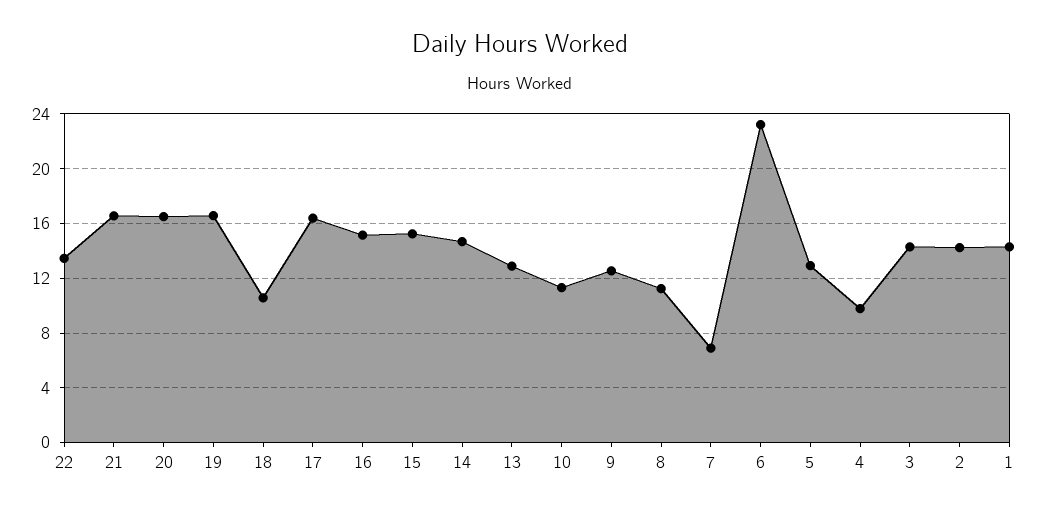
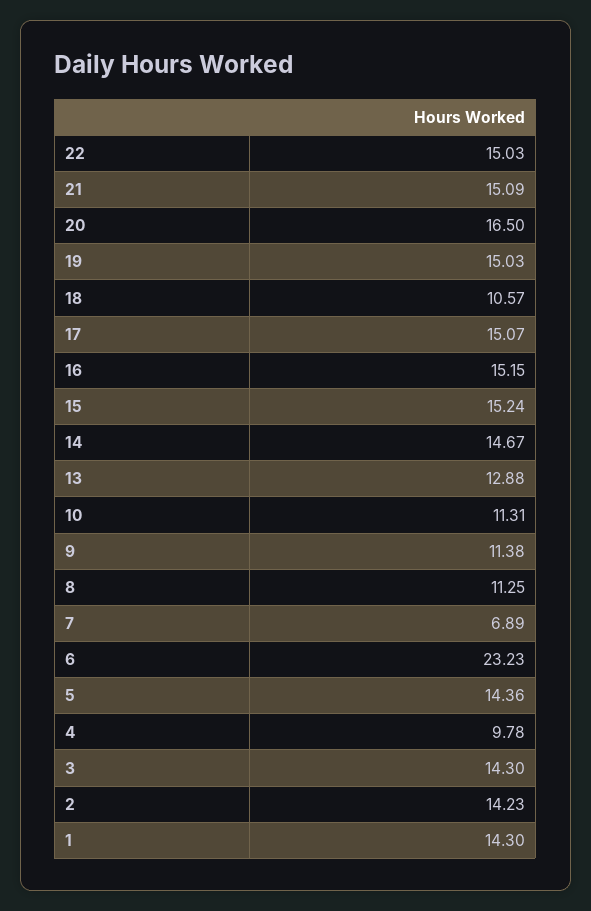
22: 13.5 -> 15.03
21: 16.5 -> 15.09
19: 16.5 -> 15.03
17: 16.5 -> 15.07
9: 12.5 -> 11.38
5: 13 -> 14.36

